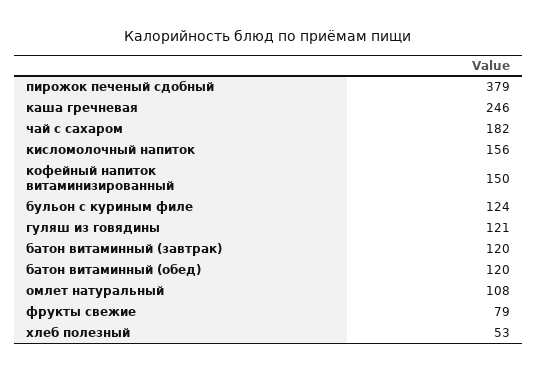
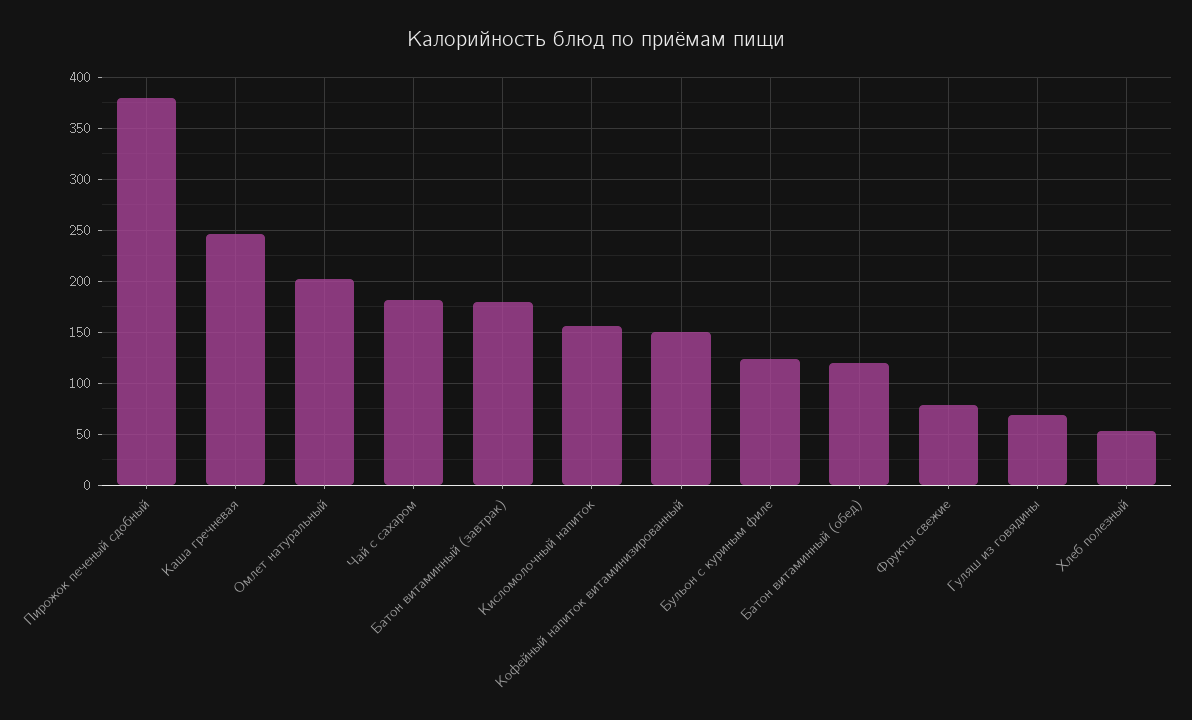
гуляш из говядины: 121 -> 70
батон витаминный (завтрак): 120 -> 180
омлет натуральный: 108 -> 200

